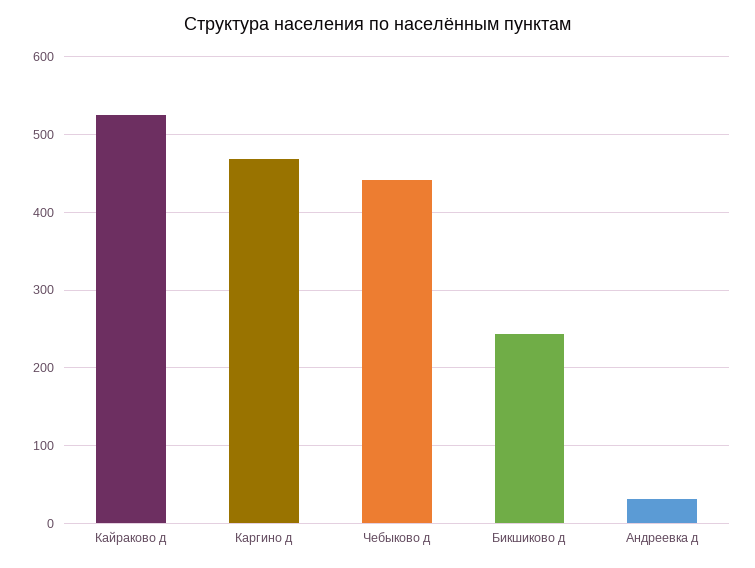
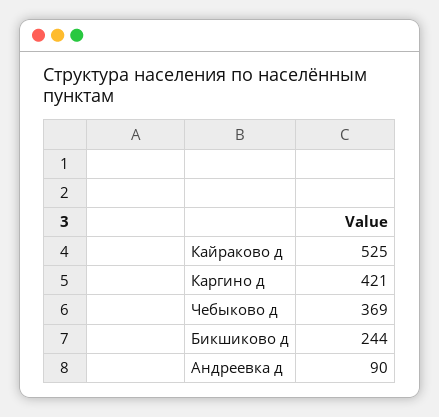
Каргино д: 470 -> 421
Чебыково д: 440 -> 369
Андреевка д: 30 -> 90

